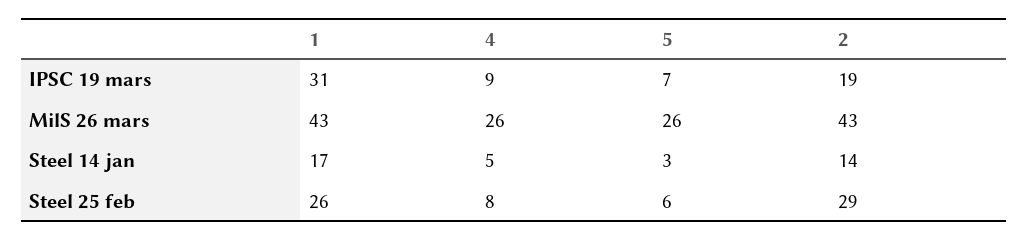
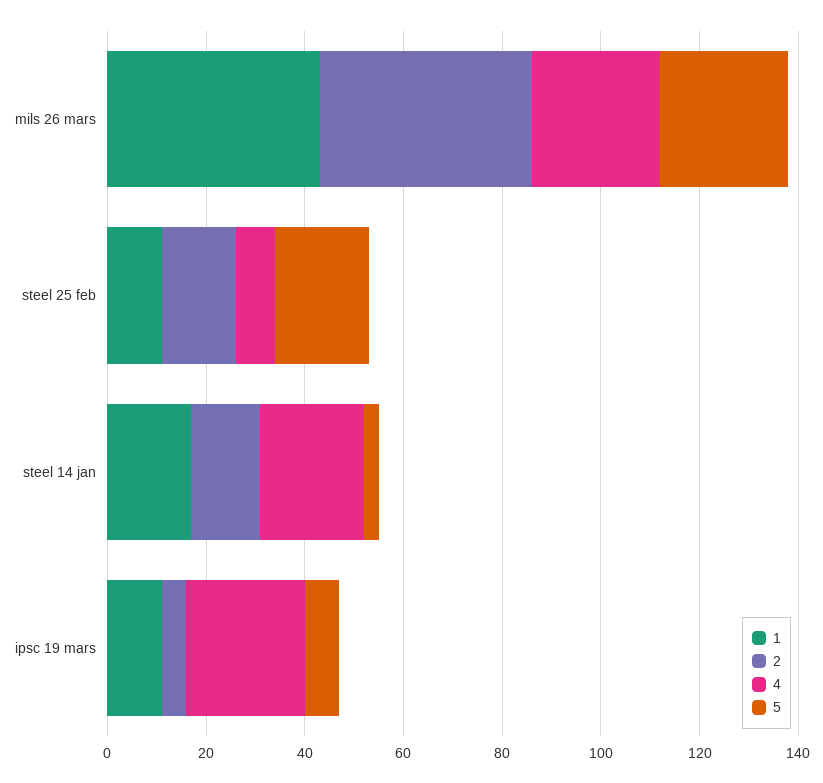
1, IPSC 19 mars: 31 -> 10
4, IPSC 19 mars: 9 -> 25
2, IPSC 19 mars: 19 -> 5
4, Steel 14 jan: 5 -> 20
1, Steel 25 feb: 26 -> 10
5, Steel 25 feb: 6 -> 20
2, Steel 25 feb: 29 -> 15

